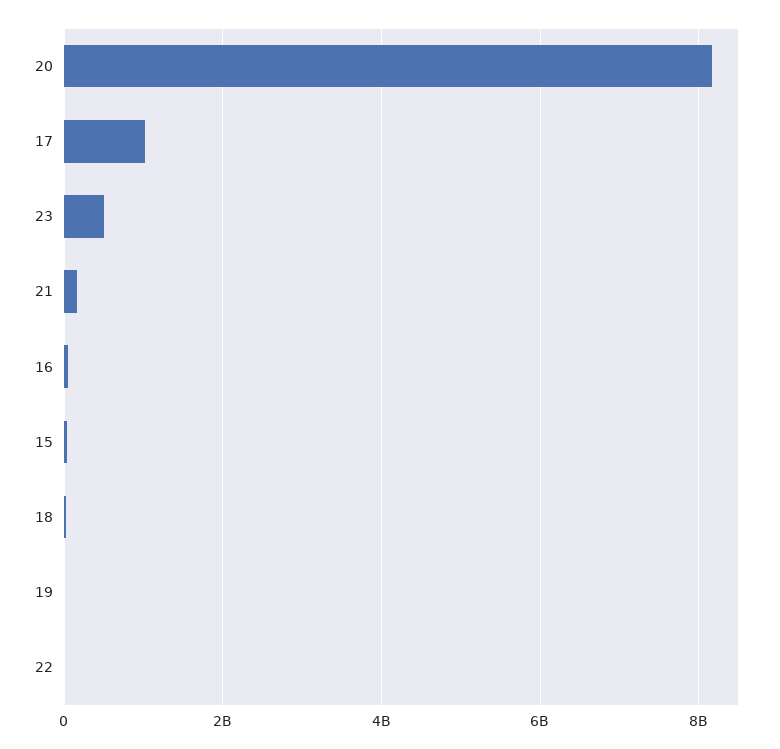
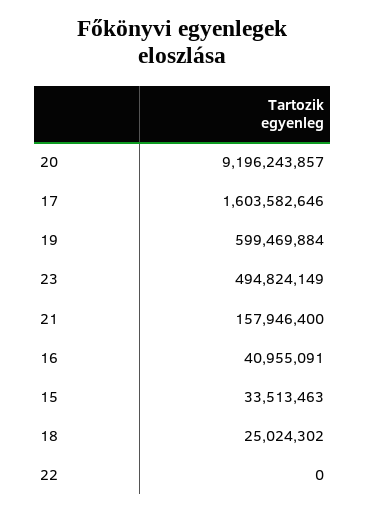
20: 8200000000 -> 9196243857
17: 1000000000 -> 1603582646
19: 0 -> 599469884

